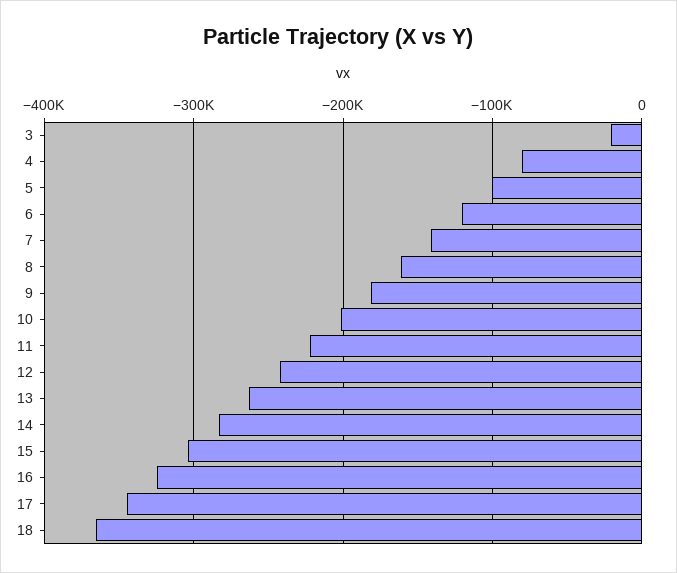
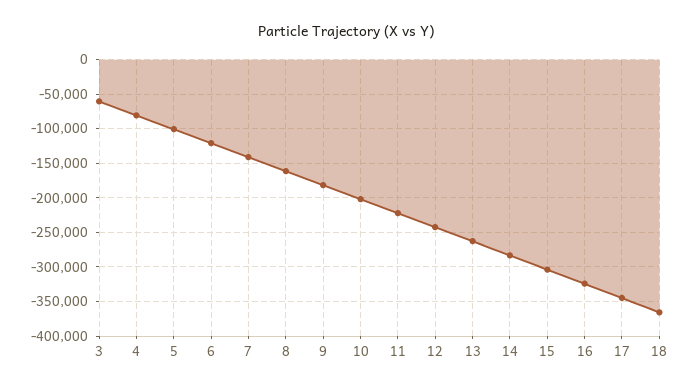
3: -20000 -> -60000

